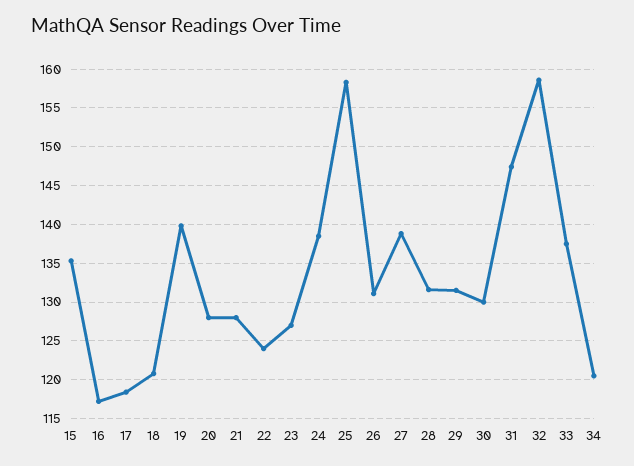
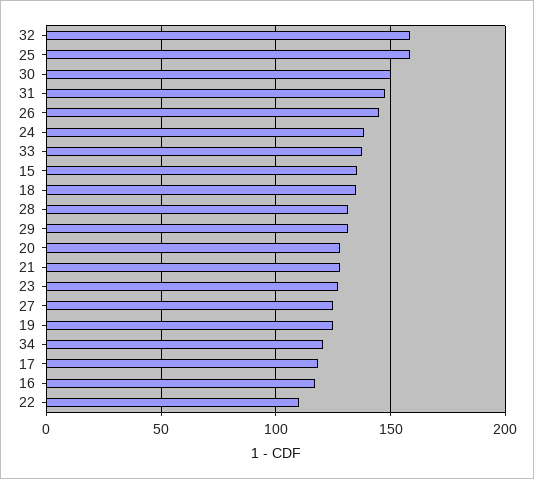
18: 121 -> 135
19: 140 -> 125
22: 124 -> 110
26: 131 -> 145
27: 139 -> 125
30: 130 -> 150

